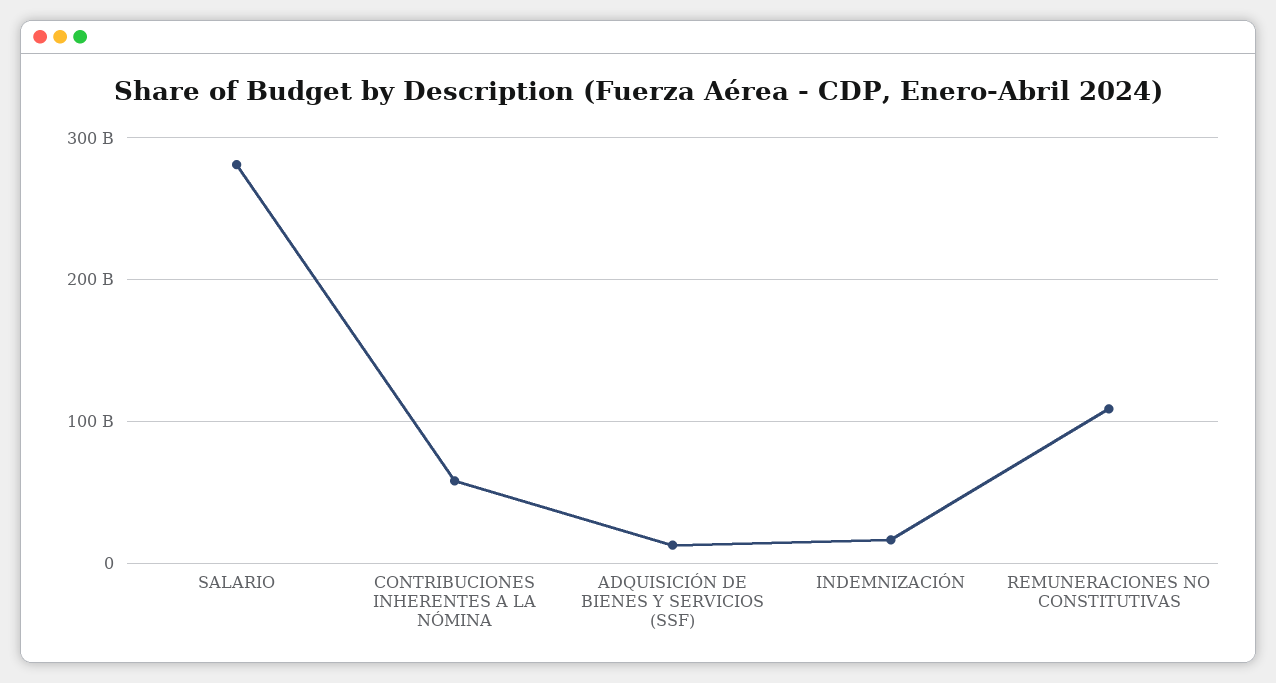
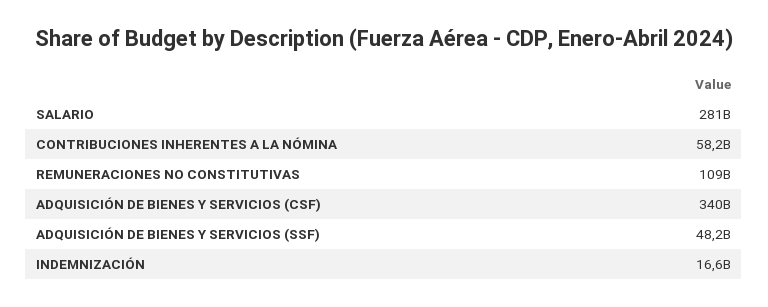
ADQUISICIÓN DE BIENES Y SERVICIOS (SSF): 10000000000 -> 48200000000
ADQUISICIÓN DE BIENES Y SERVICIOS (CSF): none -> 340000000000

